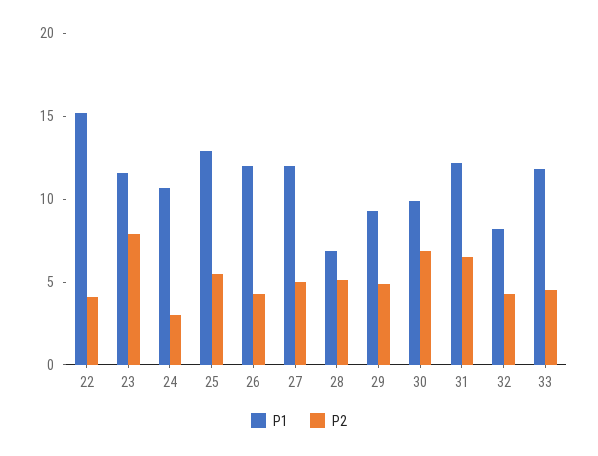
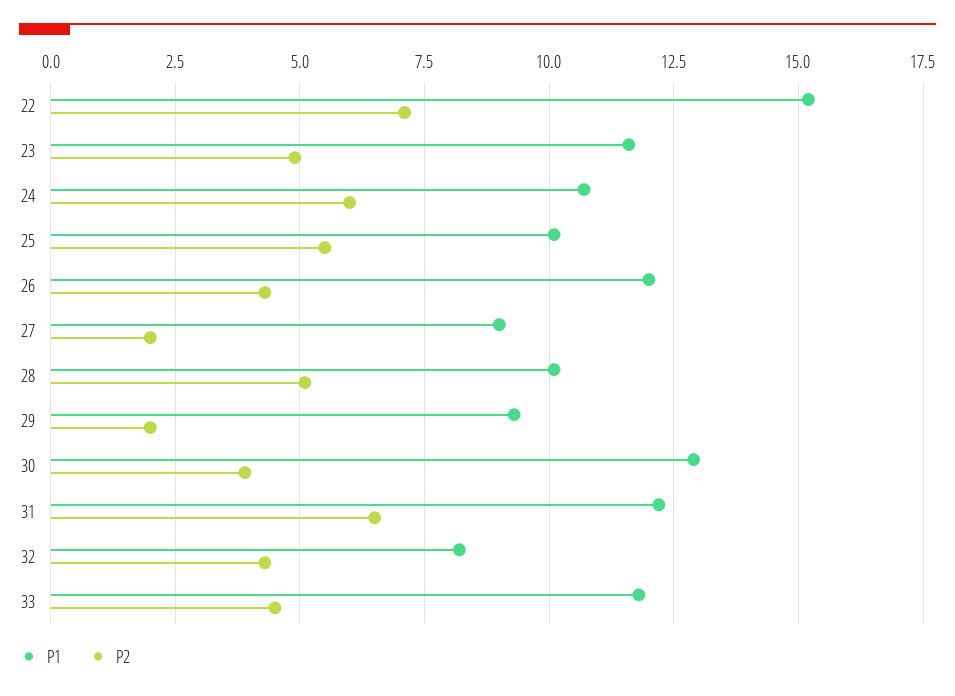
P2, 22: 4 -> 7
P2, 23: 8 -> 5
P2, 24: 3 -> 6
P1, 25: 13 -> 10
P1, 27: 12 -> 9
P2, 27: 5 -> 2
P1, 28: 7 -> 10
P2, 29: 5 -> 2
P1, 30: 10 -> 13
P2, 30: 7 -> 4

